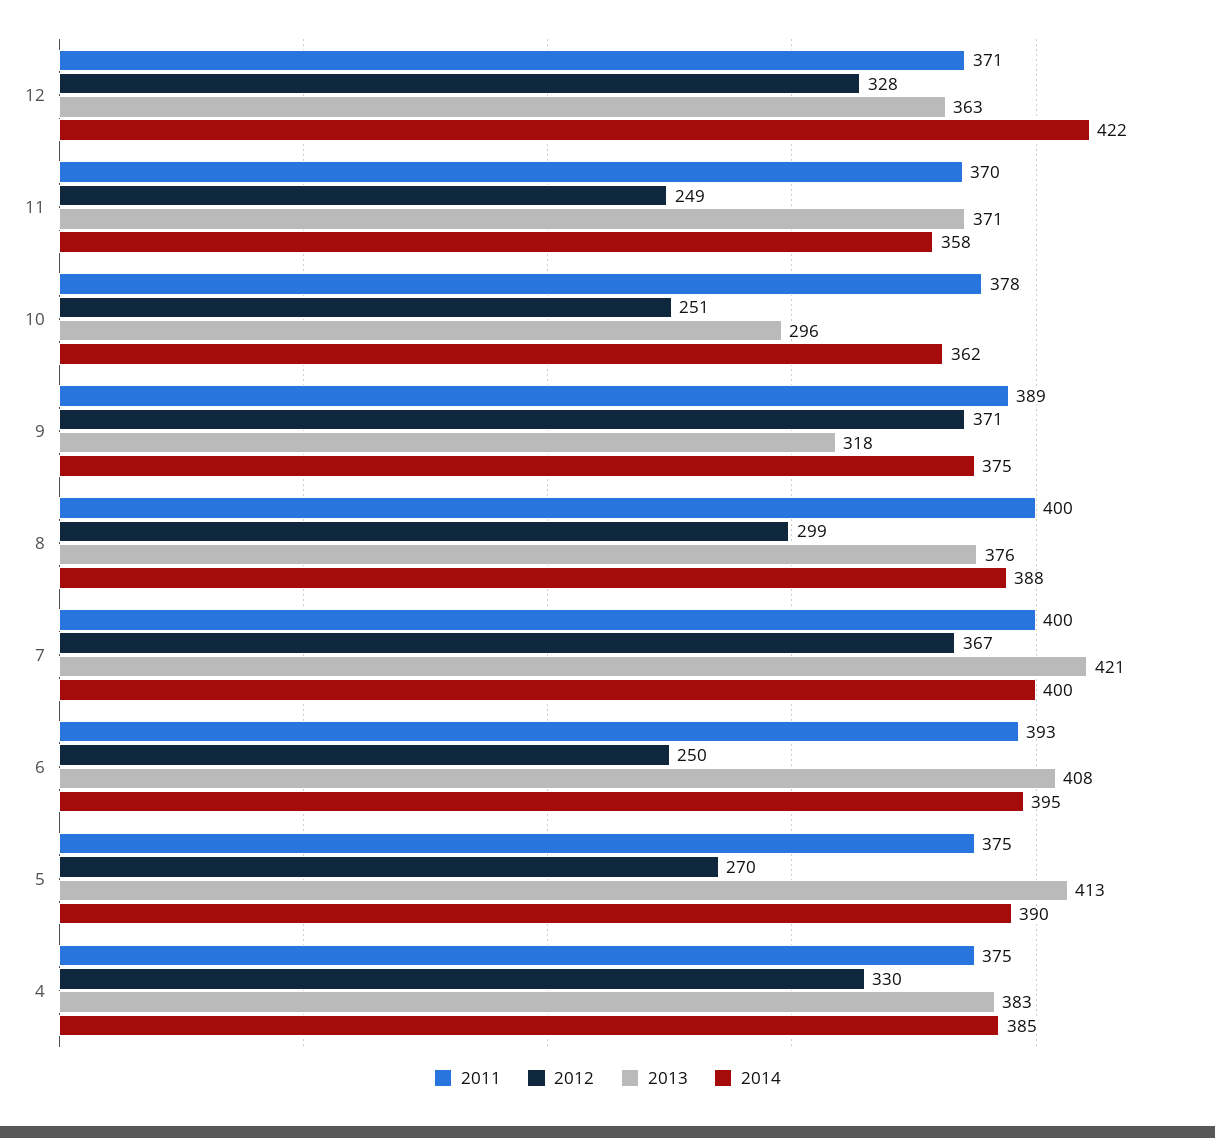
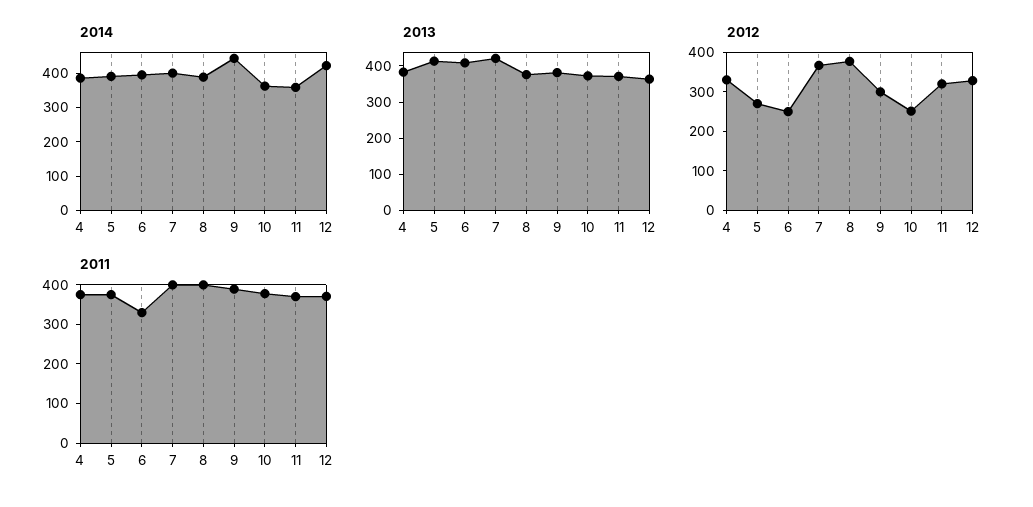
2012, 11: 249 -> 325
2013, 10: 296 -> 375
2012, 9: 371 -> 300
2013, 9: 318 -> 375
2014, 9: 375 -> 450
2012, 8: 299 -> 375
2011, 6: 393 -> 325

